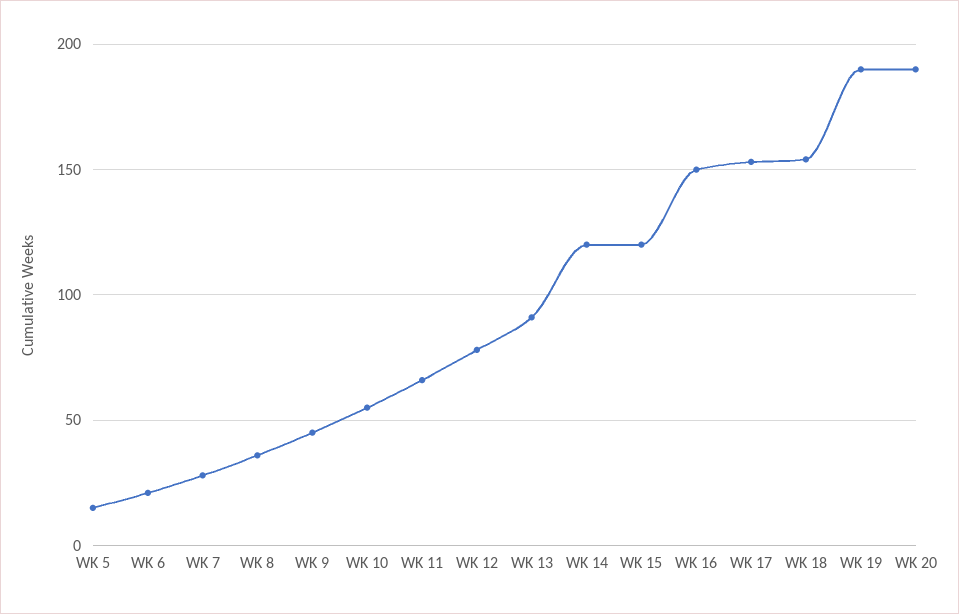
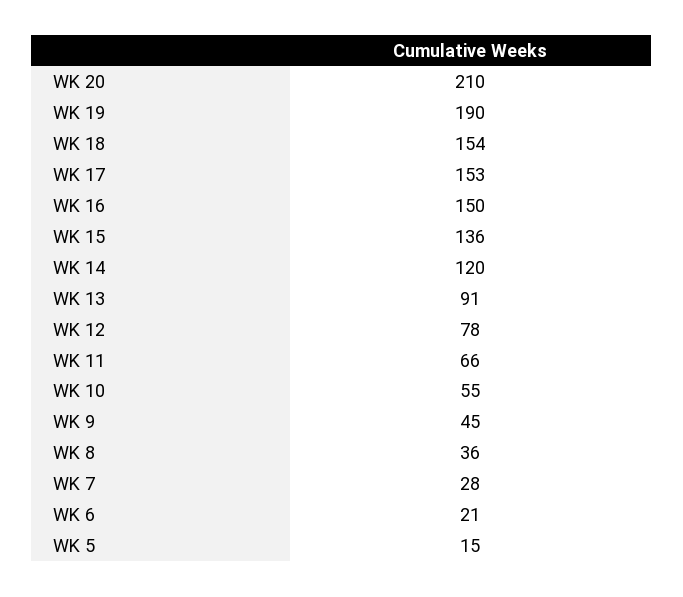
WK 15: 120 -> 136
WK 20: 190 -> 210

